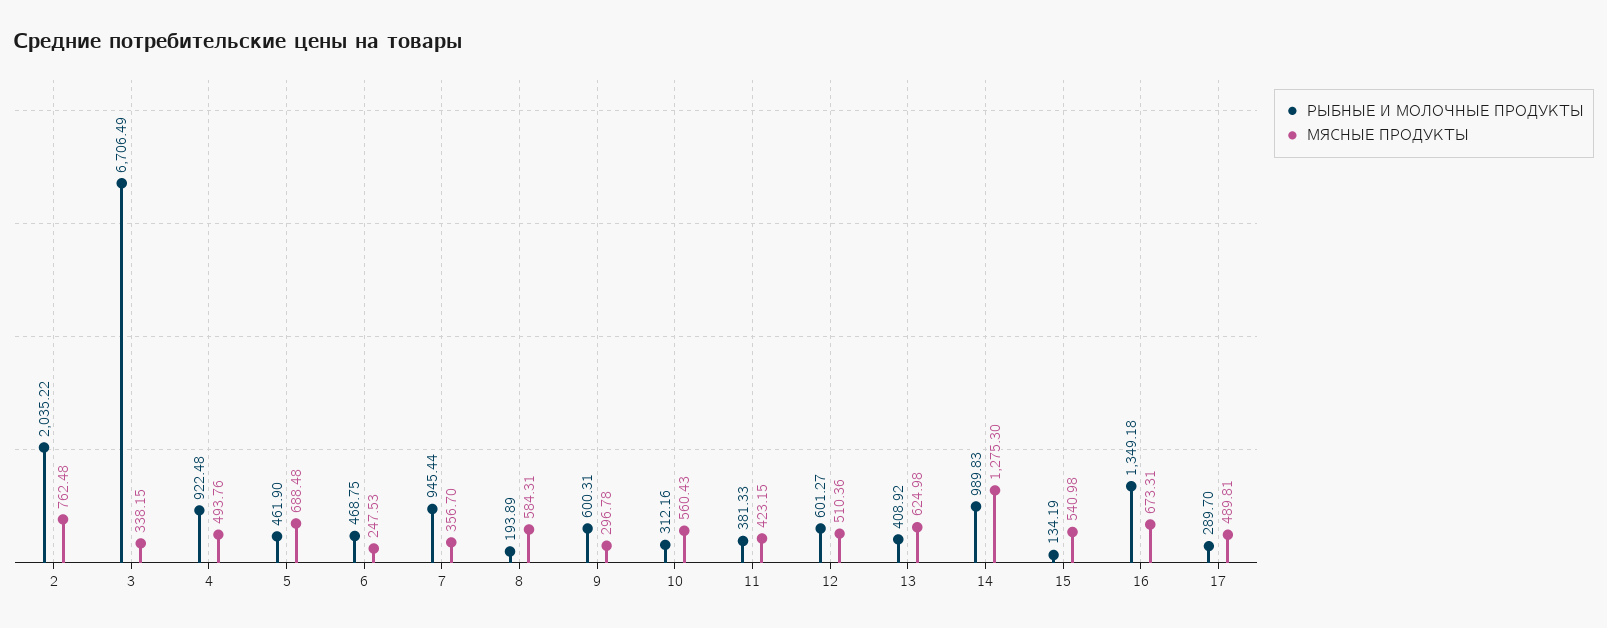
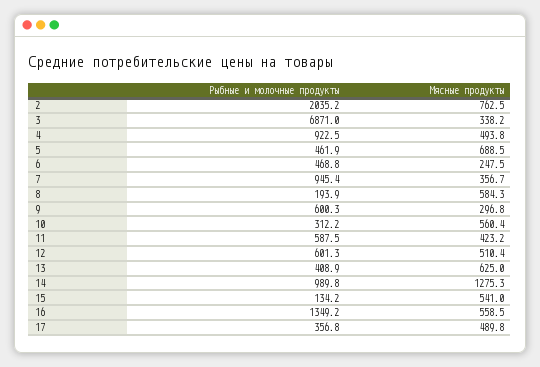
РЫБНЫЕ И МОЛОЧНЫЕ ПРОДУКТЫ, 3: 6706.49 -> 6871
РЫБНЫЕ И МОЛОЧНЫЕ ПРОДУКТЫ, 11: 381.33 -> 587.5
МЯСНЫЕ ПРОДУКТЫ, 16: 673.31 -> 558.5
РЫБНЫЕ И МОЛОЧНЫЕ ПРОДУКТЫ, 17: 289.7 -> 356.8

